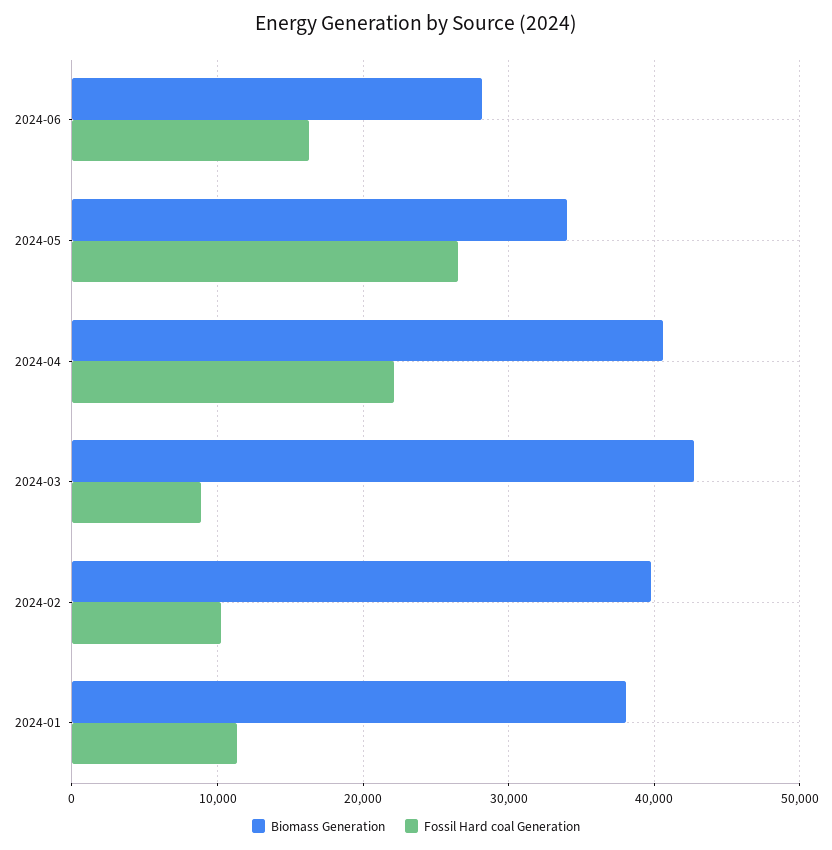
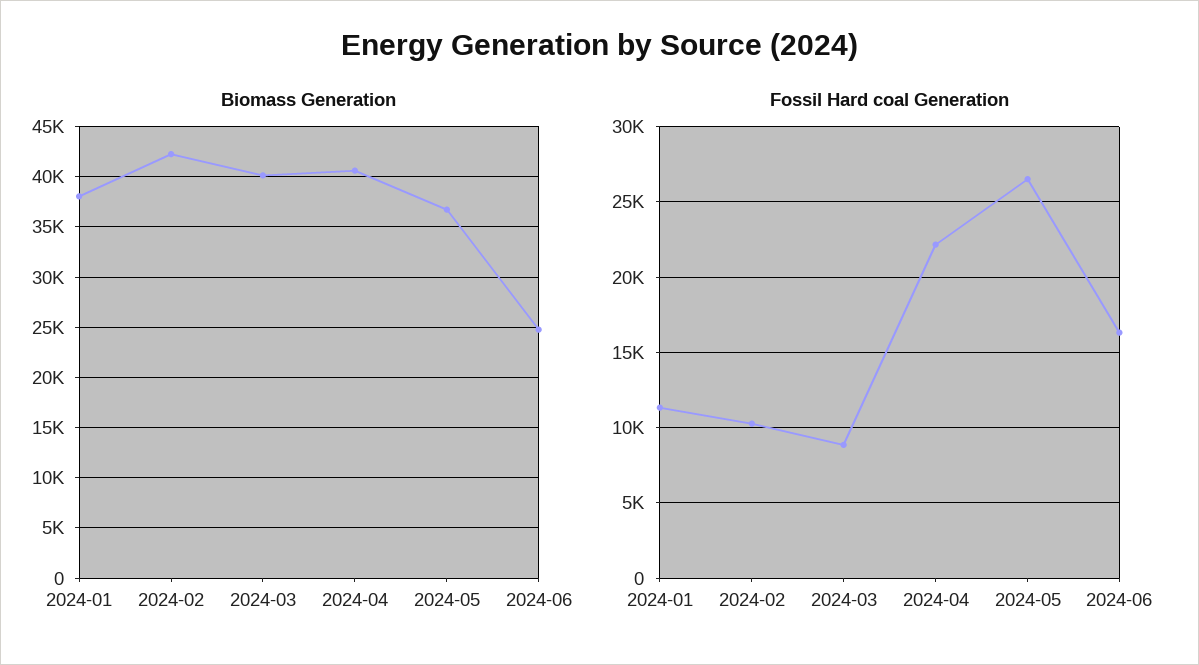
Biomass Generation, 2024-06: 28000 -> 25000
Biomass Generation, 2024-05: 34000 -> 37000
Biomass Generation, 2024-03: 43000 -> 40000
Biomass Generation, 2024-02: 40000 -> 42000

